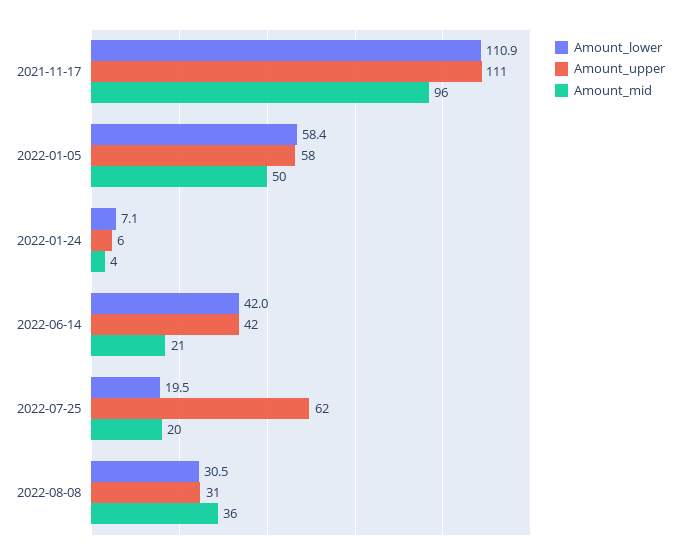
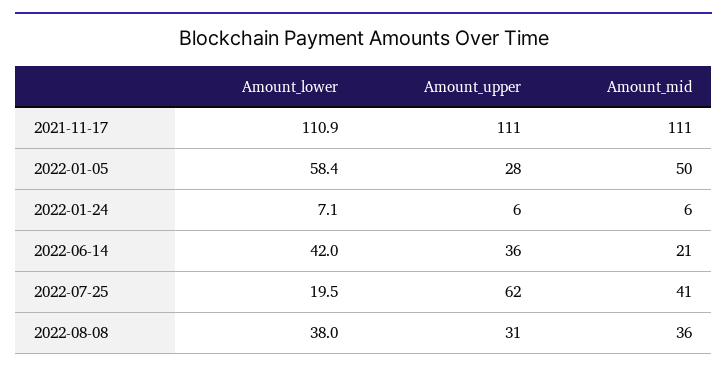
Amount_mid, 2021-11-17: 96 -> 111
Amount_upper, 2022-01-05: 58 -> 28
Amount_mid, 2022-01-24: 4 -> 6
Amount_upper, 2022-06-14: 42 -> 36
Amount_mid, 2022-07-25: 20 -> 41
Amount_lower, 2022-08-08: 30.5 -> 38

